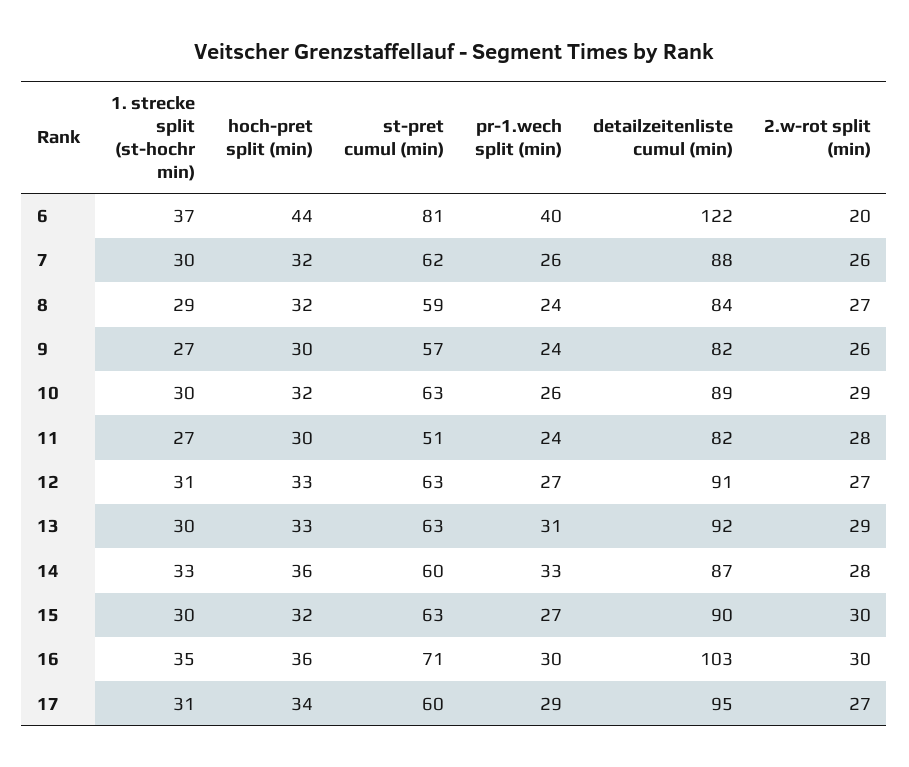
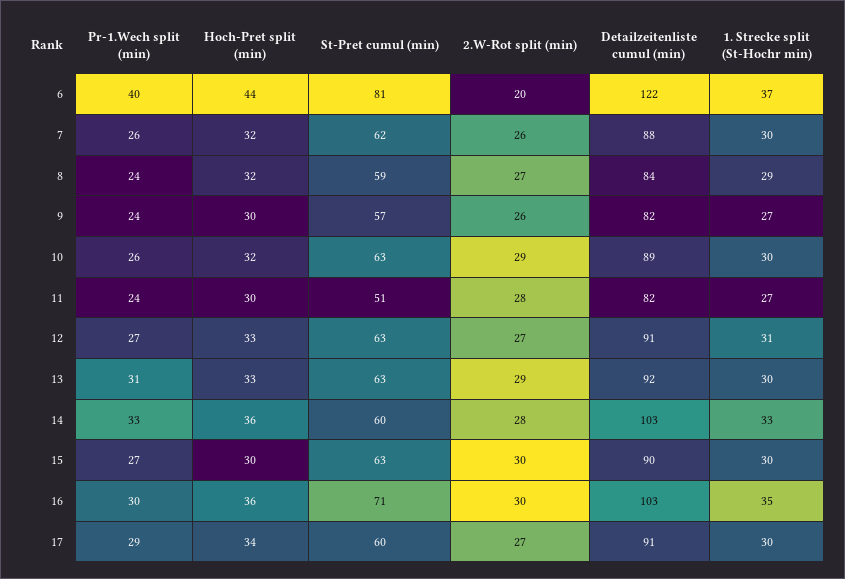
detailzeitenliste cumul (min), 14: 87 -> 103
hoch-pret split (min), 15: 32 -> 30
1. strecke split (st-hochr min), 17: 31 -> 30
detailzeitenliste cumul (min), 17: 95 -> 91

